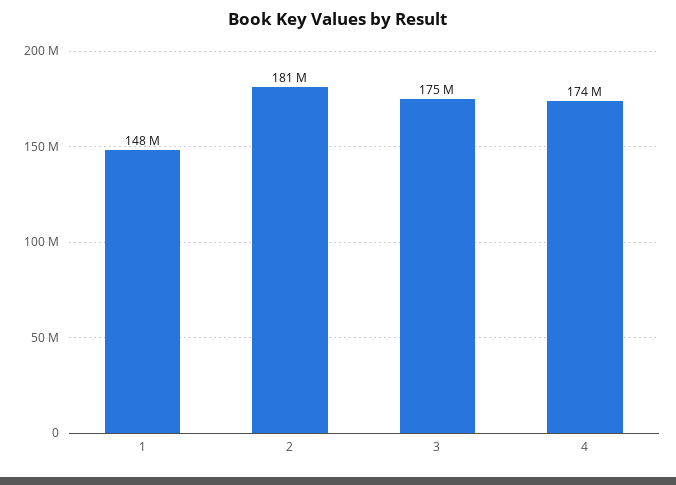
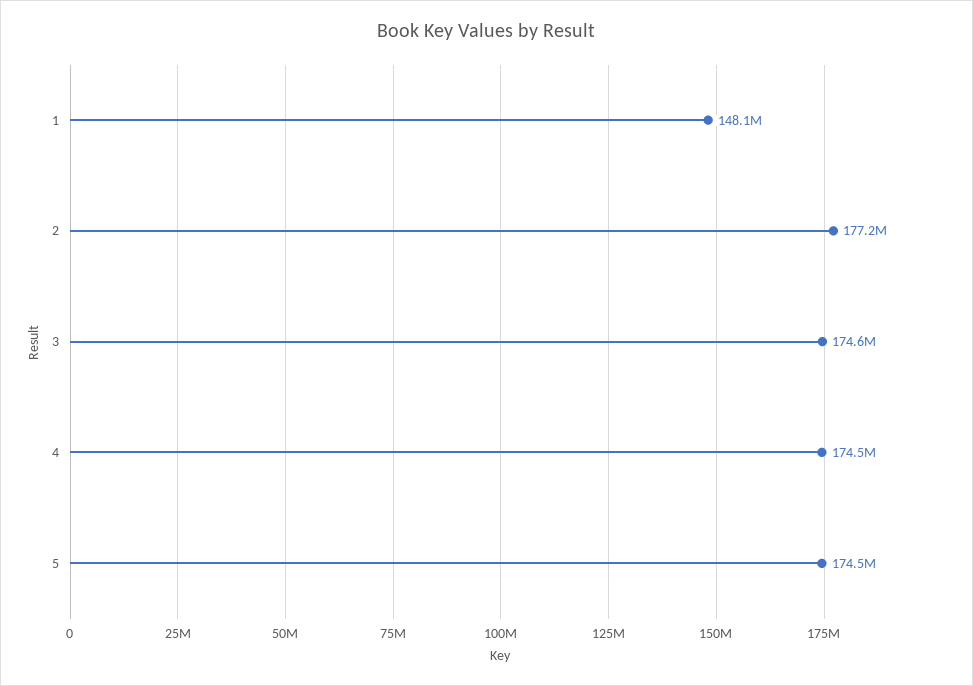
2: 181000000 -> 177200000
5: none -> 174500000

